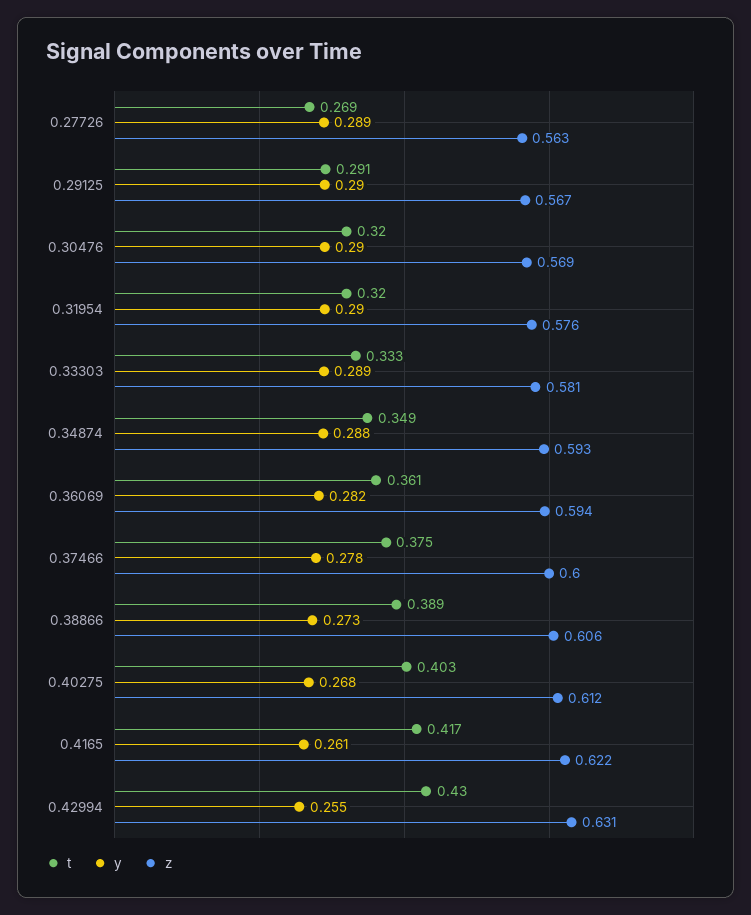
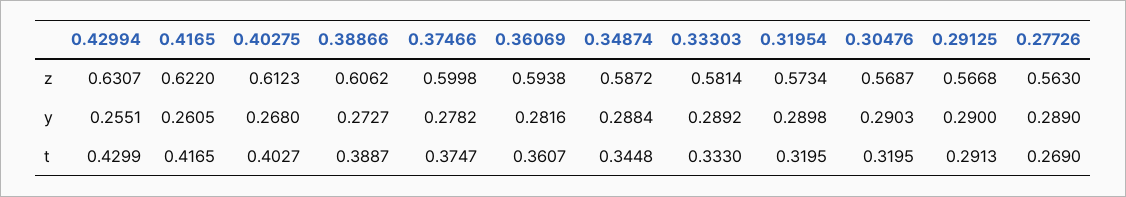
z, 0.31954: 0.576 -> 0.5734
t, 0.34874: 0.349 -> 0.3448
z, 0.34874: 0.593 -> 0.5872

